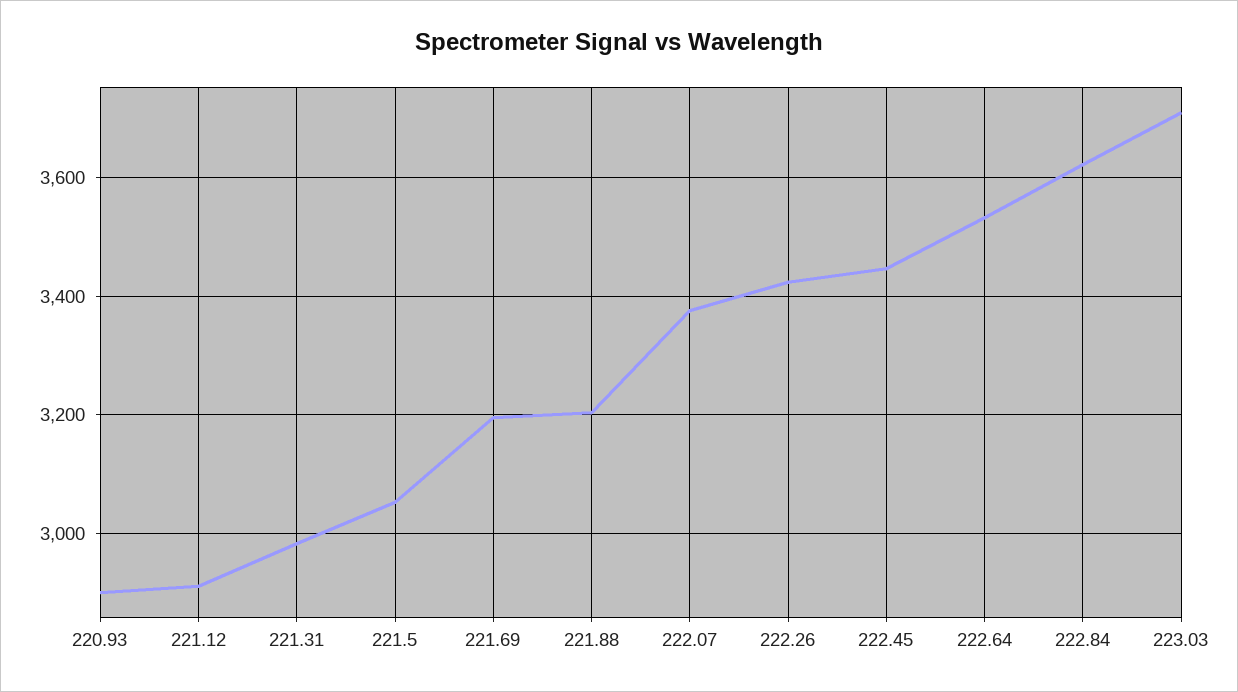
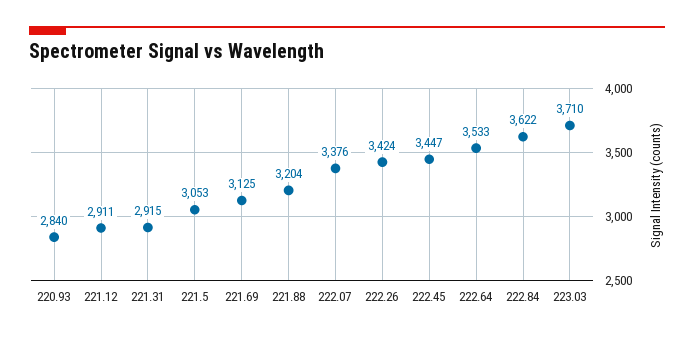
220.93: 2900 -> 2840
221.31: 2980 -> 2915
221.69: 3200 -> 3125

